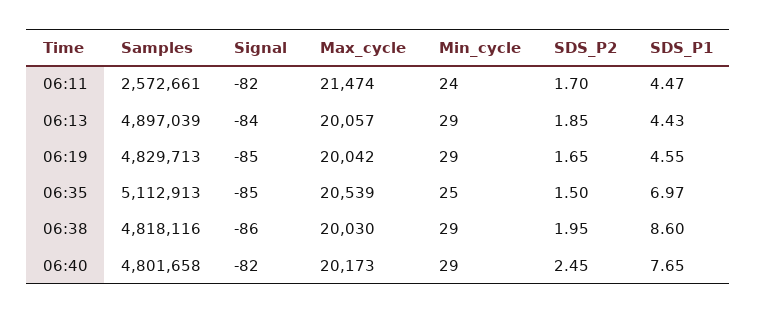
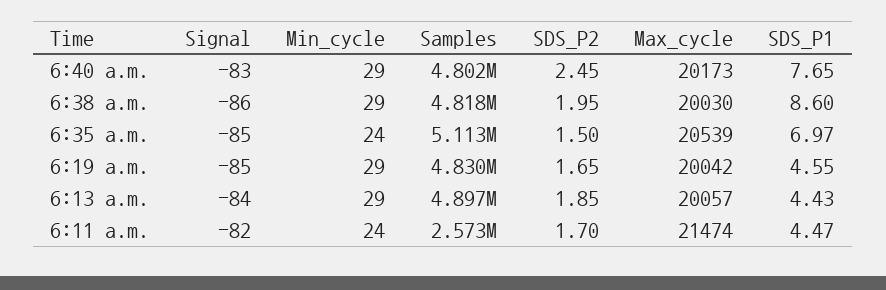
Min_cycle, 06:35: 25 -> 24
Signal, 06:40: -82 -> -83

